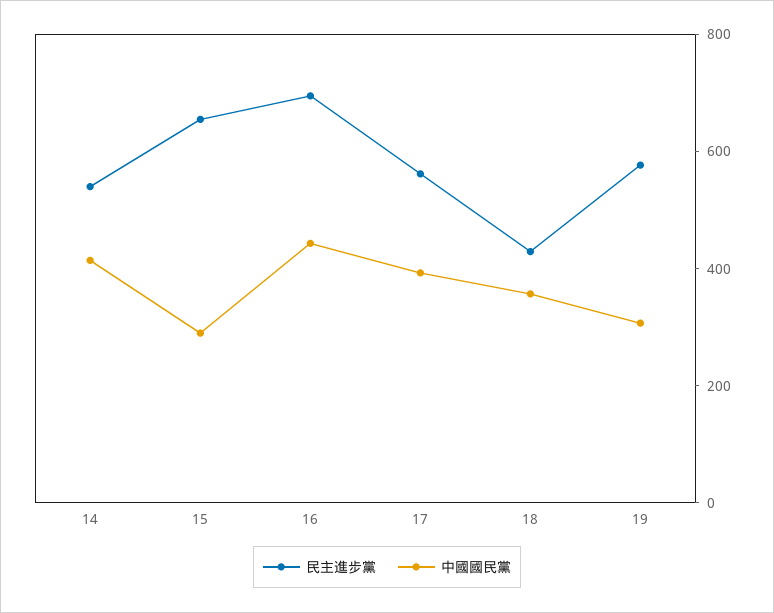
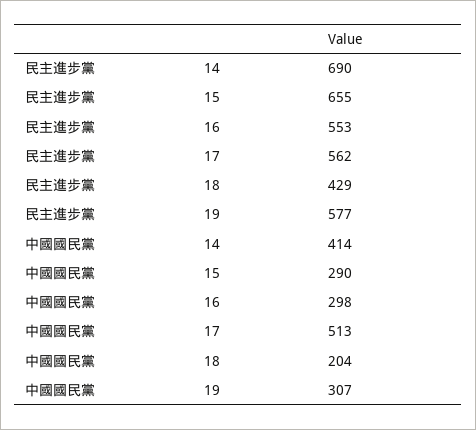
民主進步黨, 14: 550 -> 690
民主進步黨, 16: 700 -> 553
中國國民黨, 16: 450 -> 298
中國國民黨, 17: 400 -> 513
中國國民黨, 18: 350 -> 204

